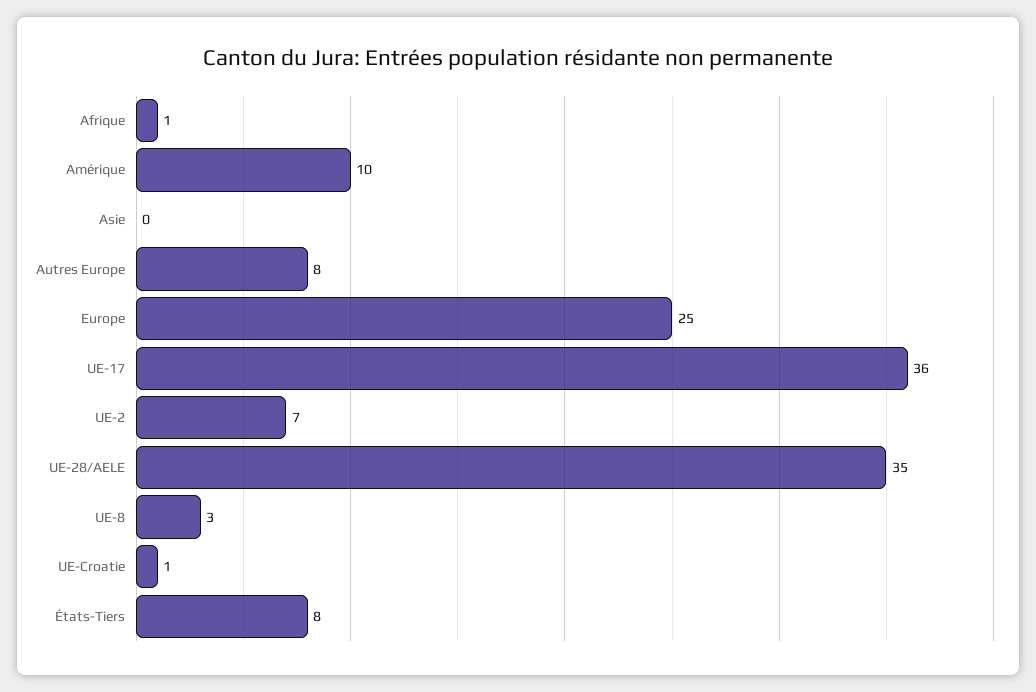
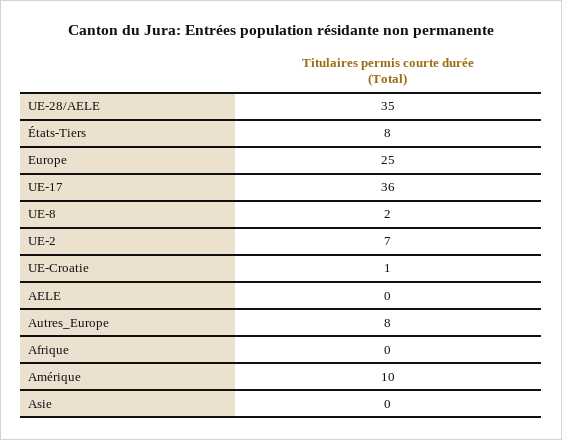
Afrique: 1 -> 0
UE-8: 3 -> 2
AELE: none -> 0

